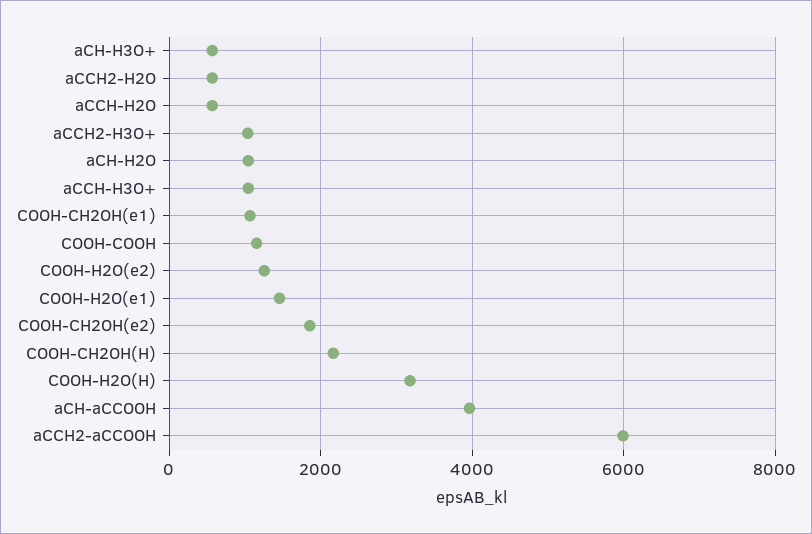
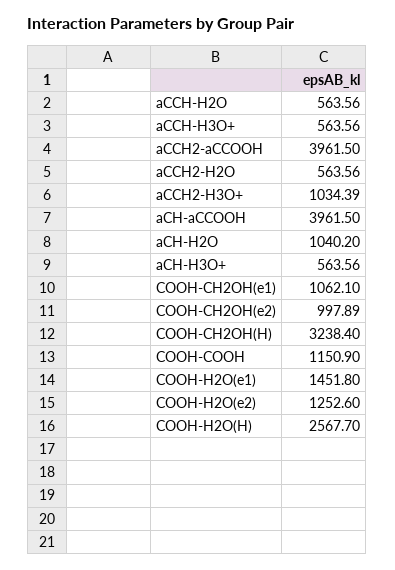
aCCH-H3O+: 1000 -> 563.56
COOH-CH2OH(e2): 1800 -> 997.89
COOH-CH2OH(H): 2200 -> 3238.4
COOH-H2O(H): 3200 -> 2567.7
aCCH2-aCCOOH: 6000 -> 3961.5

